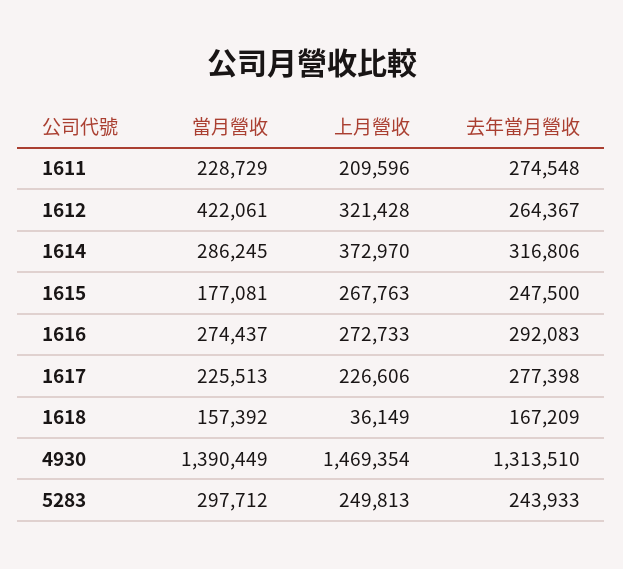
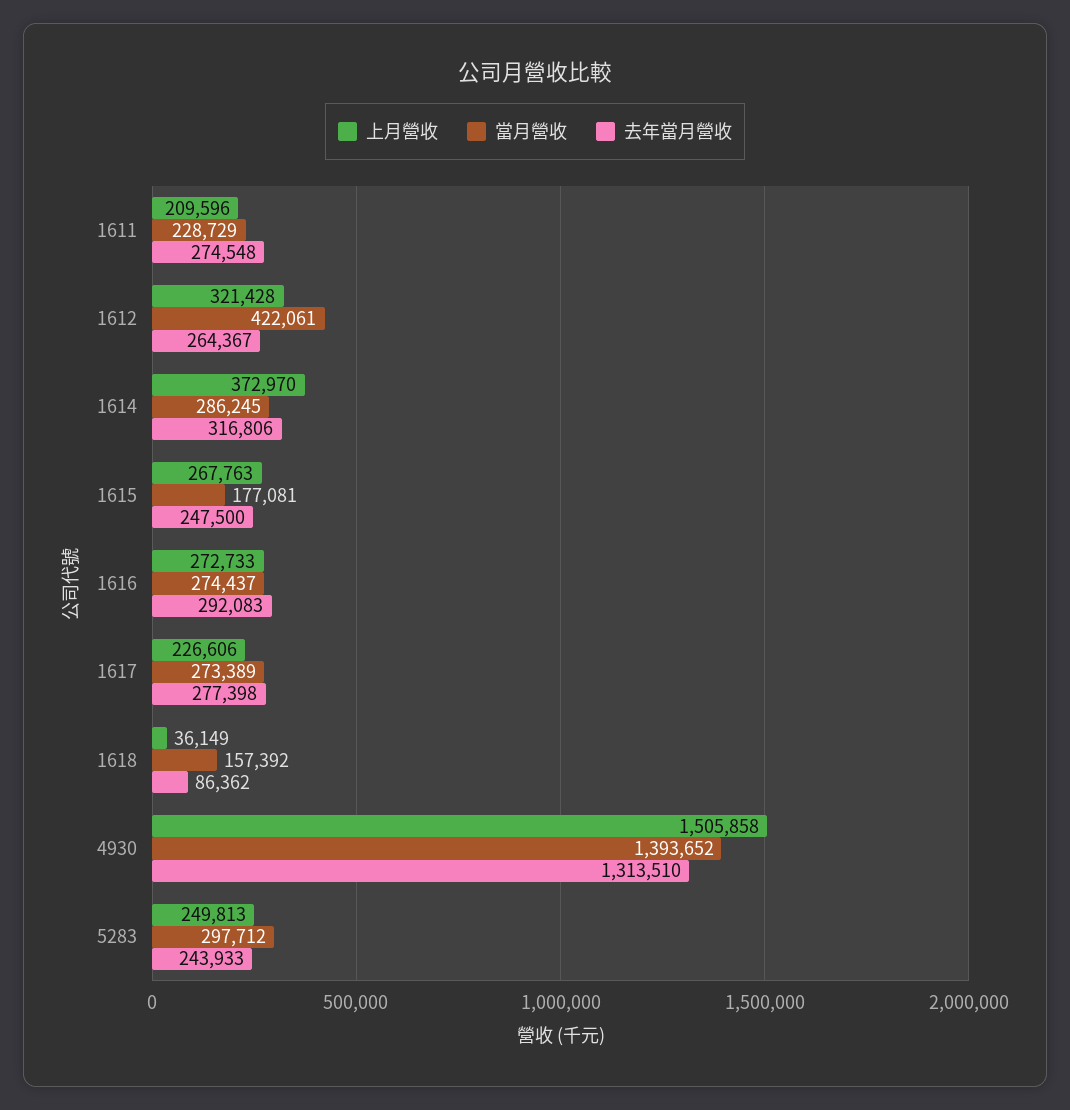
當月營收, 1617: 225513 -> 273389
去年當月營收, 1618: 167209 -> 86362
當月營收, 4930: 1390449 -> 1393652
上月營收, 4930: 1469354 -> 1505858

